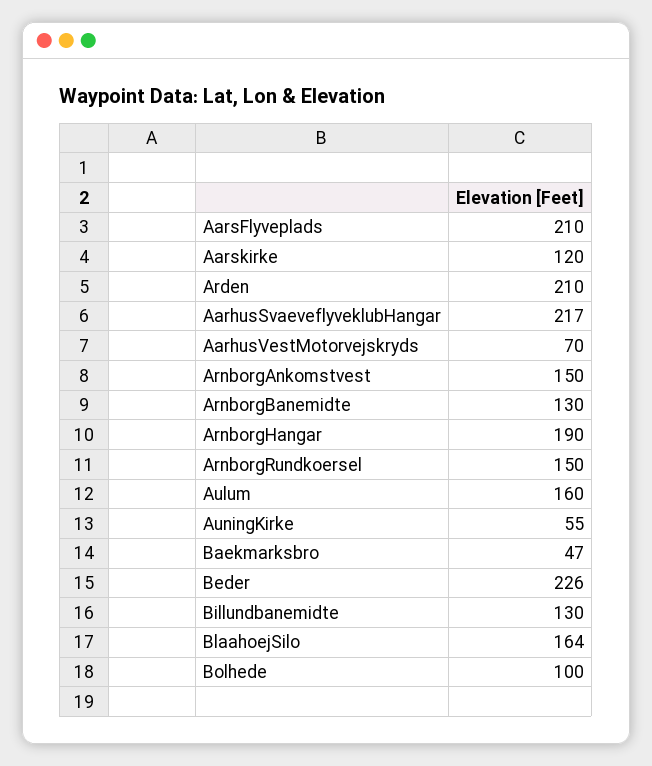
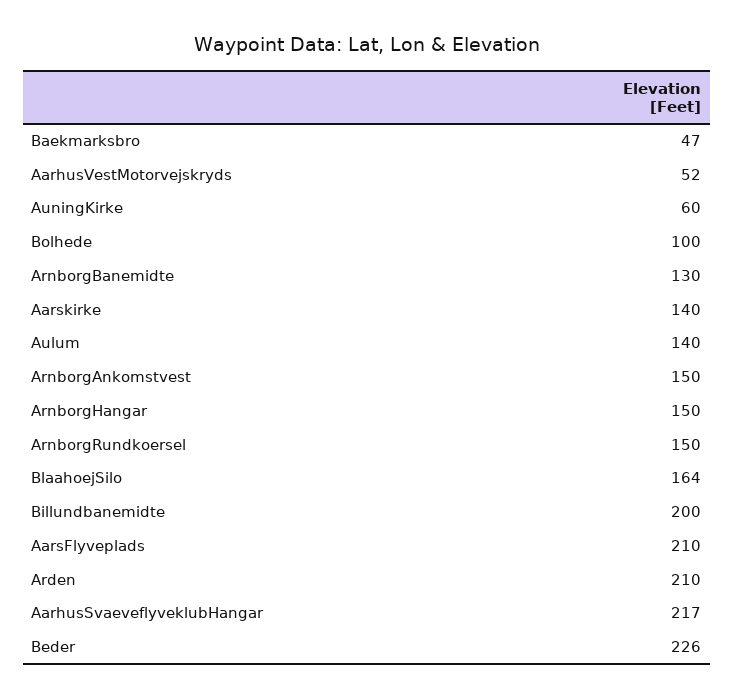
Aarskirke: 120 -> 140
AarhusVestMotorvejskryds: 70 -> 52
ArnborgHangar: 190 -> 150
Aulum: 160 -> 140
AuningKirke: 55 -> 60
Billundbanemidte: 130 -> 200

